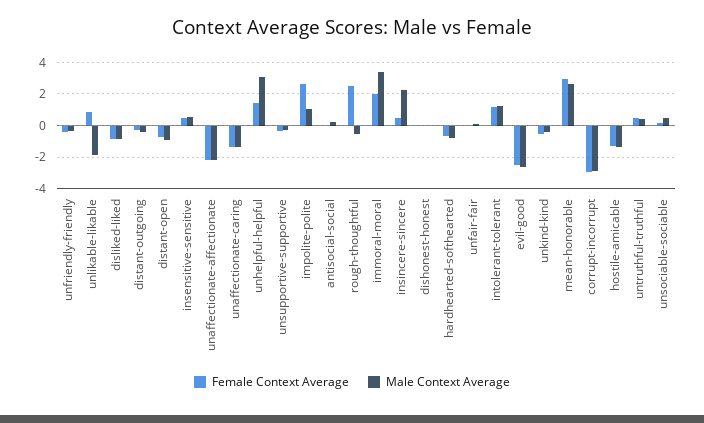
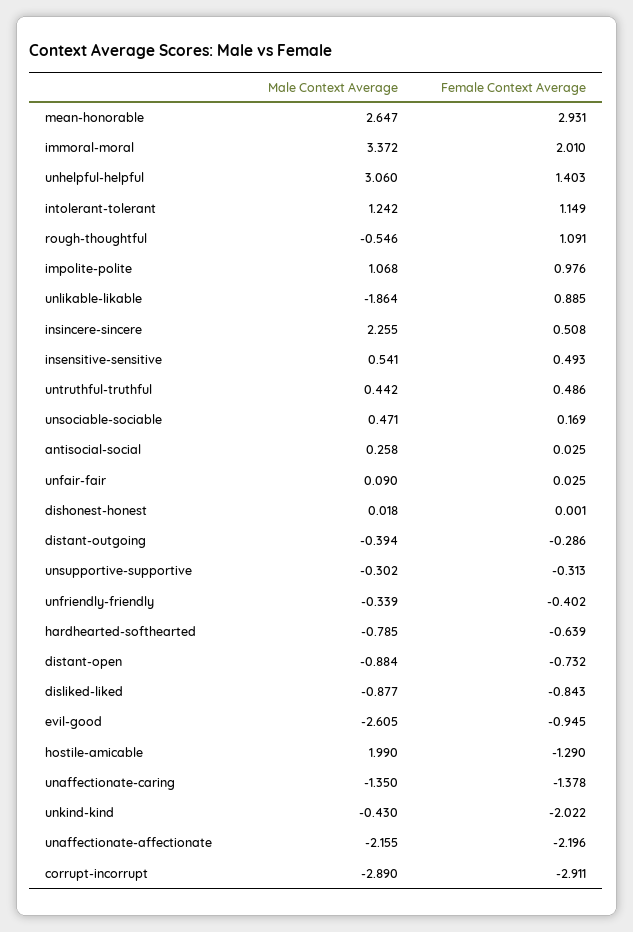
Female Context Average, impolite-polite: 2.5 -> 0.976
Female Context Average, rough-thoughtful: 2.5 -> 1.091
Female Context Average, evil-good: -2.5 -> -0.945
Female Context Average, unkind-kind: -0.5 -> -2.022
Male Context Average, hostile-amicable: -1.5 -> 1.99

